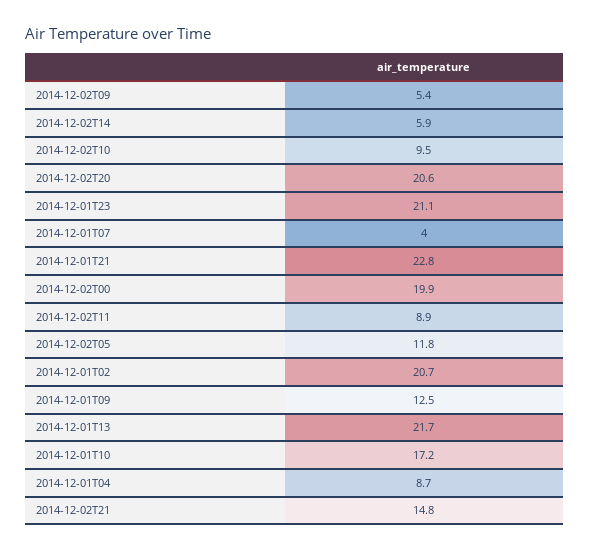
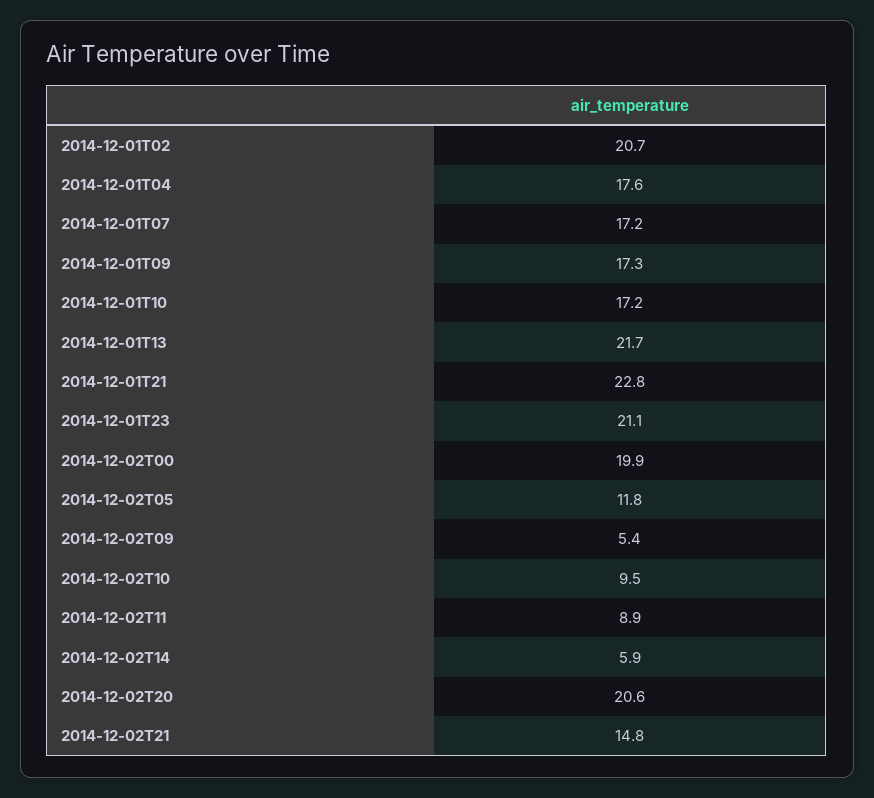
2014-12-01T07: 4 -> 17.2
2014-12-01T09: 12.5 -> 17.3
2014-12-01T04: 8.7 -> 17.6

